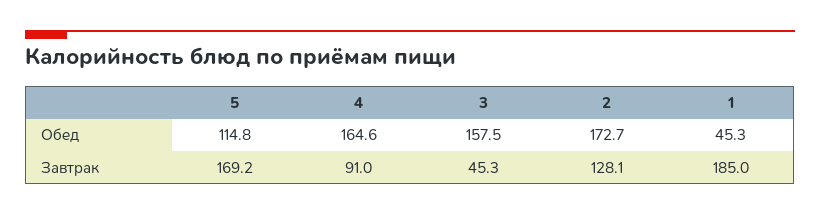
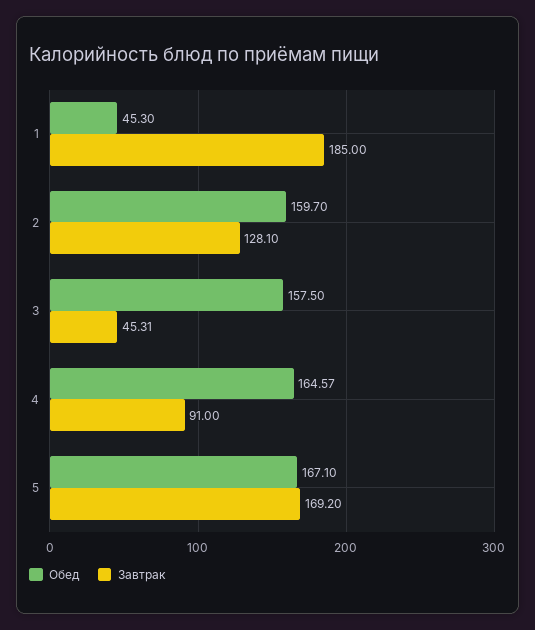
Обед, 5: 114.8 -> 167.1
Обед, 2: 172.7 -> 159.7

